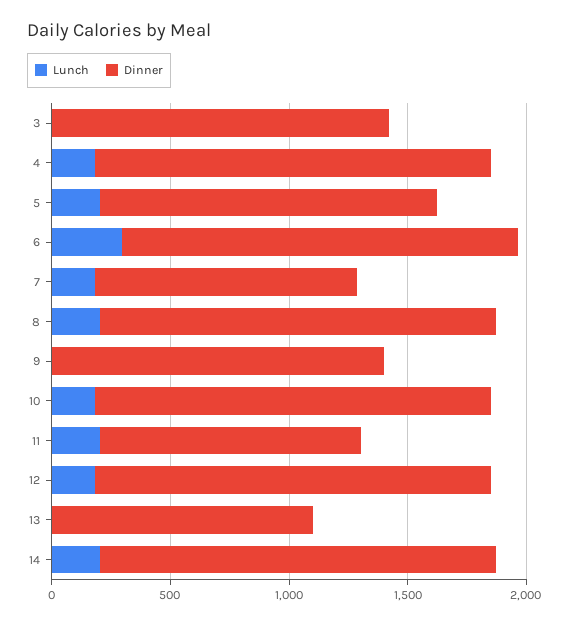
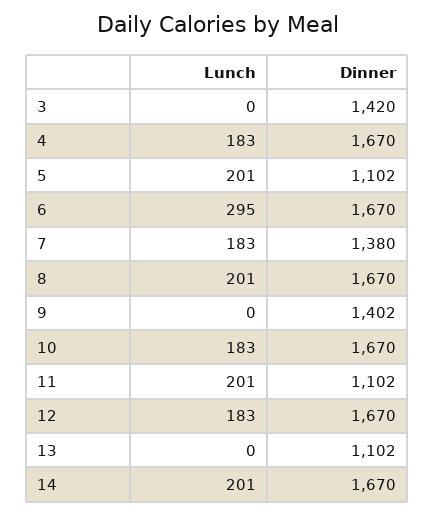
Dinner, 5: 1400 -> 1102
Dinner, 7: 1100 -> 1380

